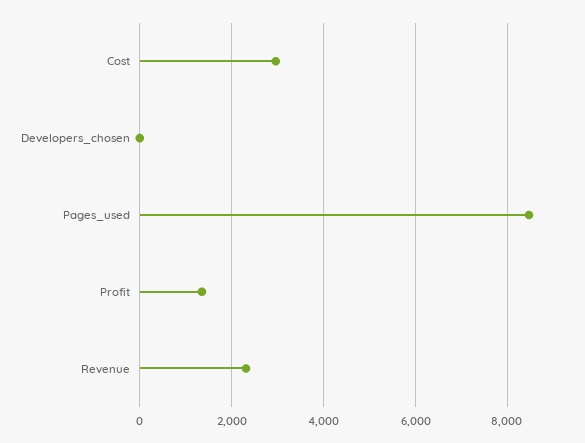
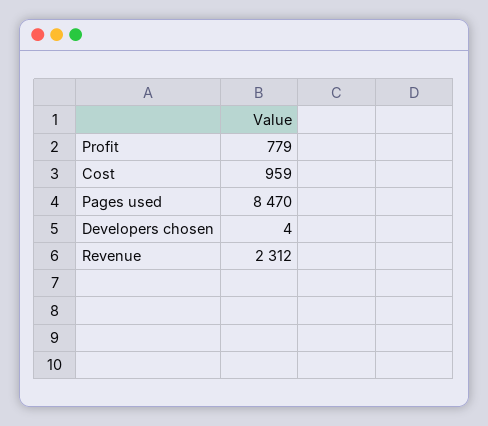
Cost: 3000 -> 959
Profit: 1400 -> 779

